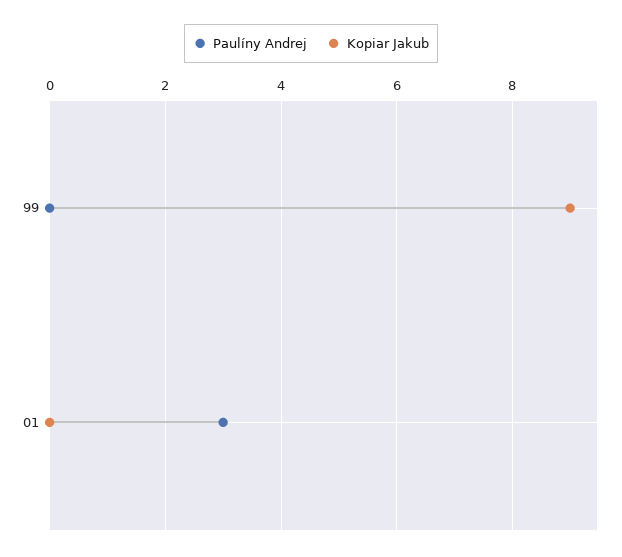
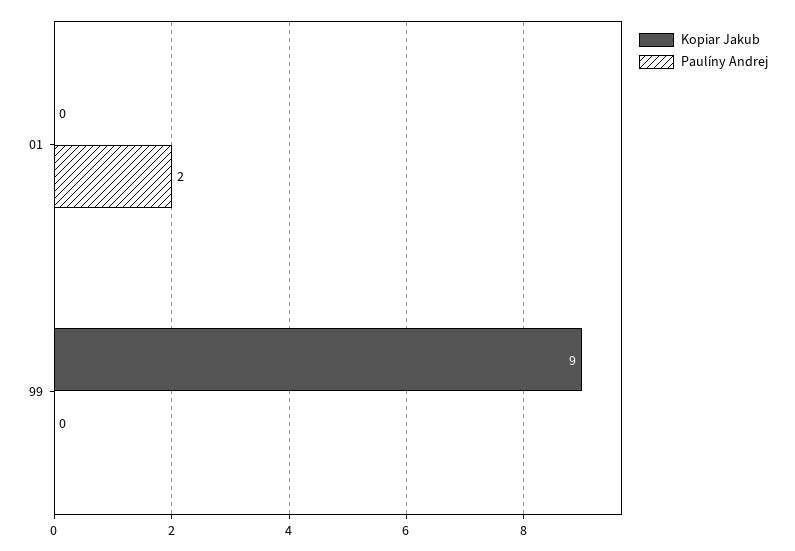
Paulíny Andrej, 01: 3 -> 2

